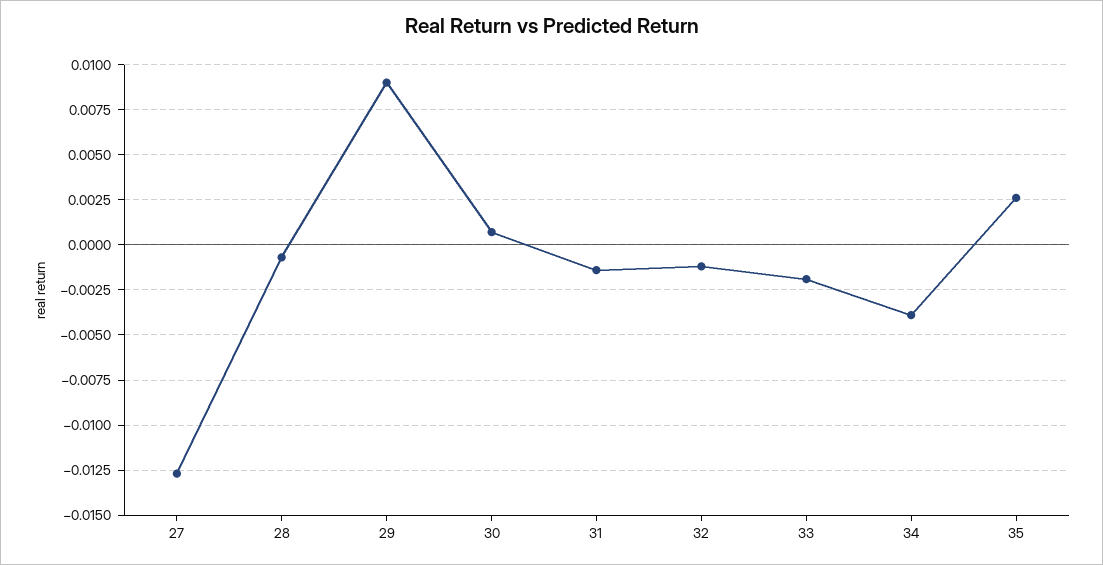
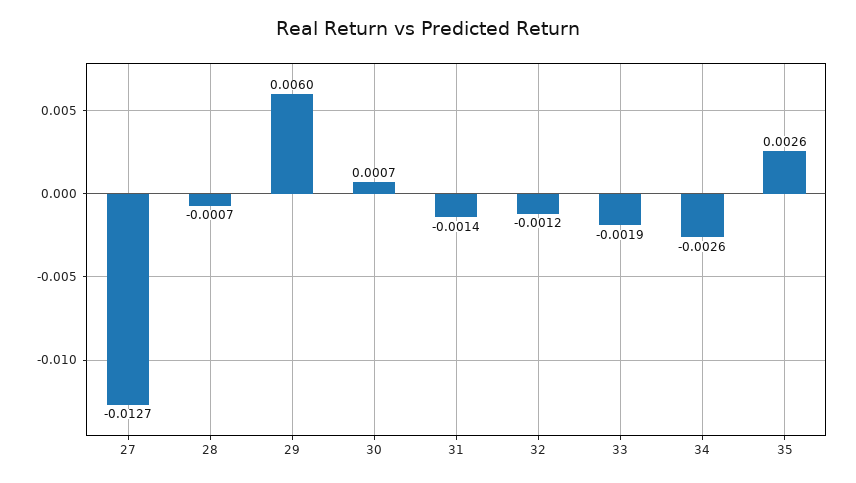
29: 0.009 -> 0.006
34: -0.004 -> -0.0026

